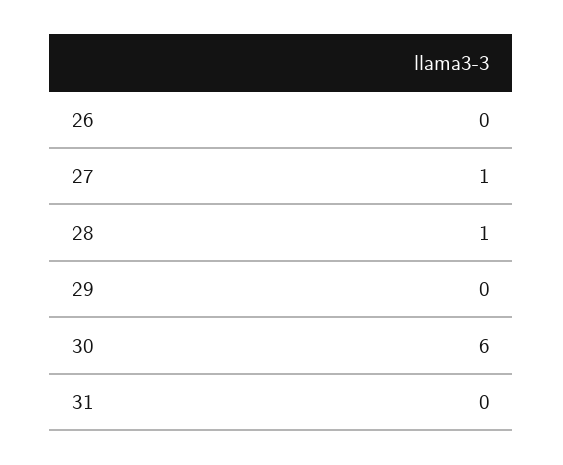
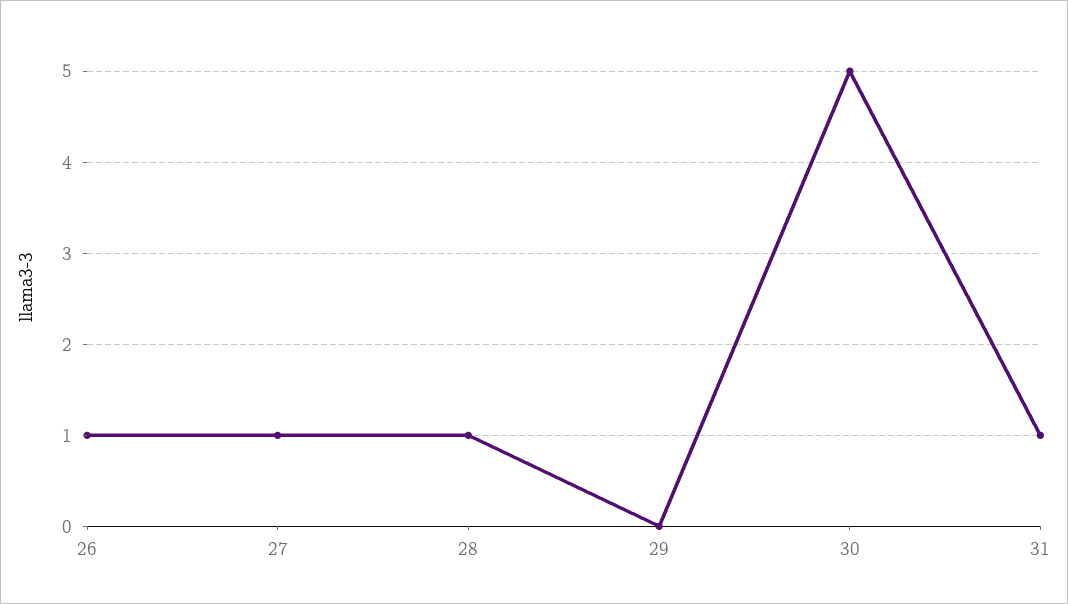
26: 0 -> 1
30: 6 -> 5
31: 0 -> 1

